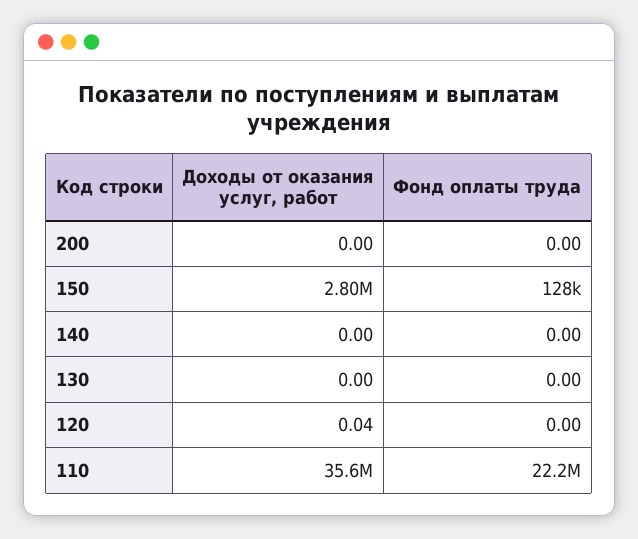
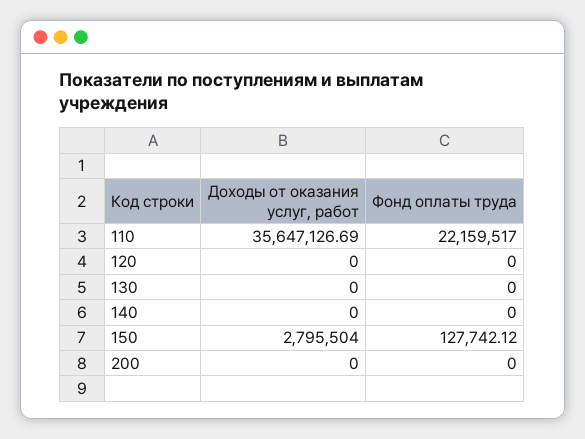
Доходы от оказания услуг, работ, 120: 0.04 -> 0

